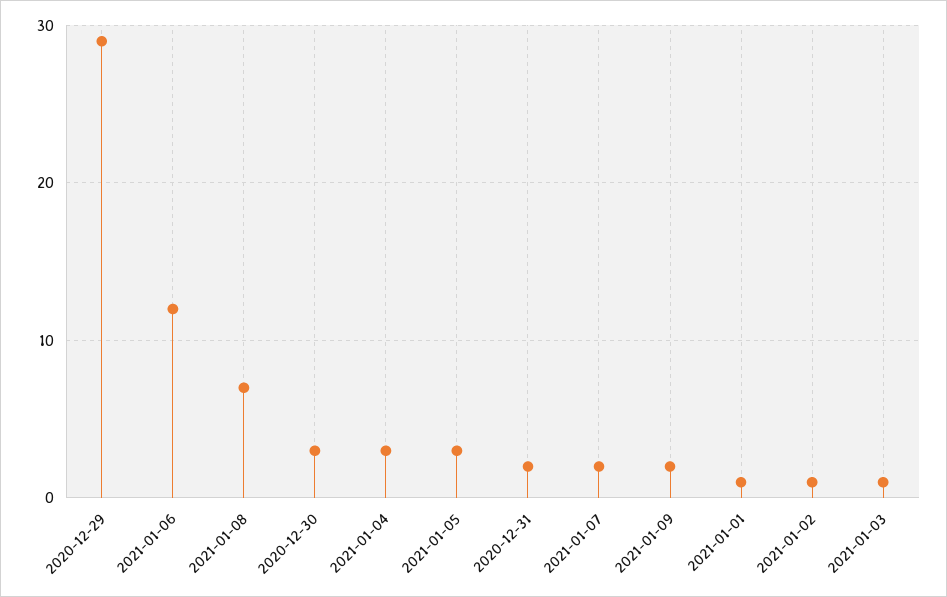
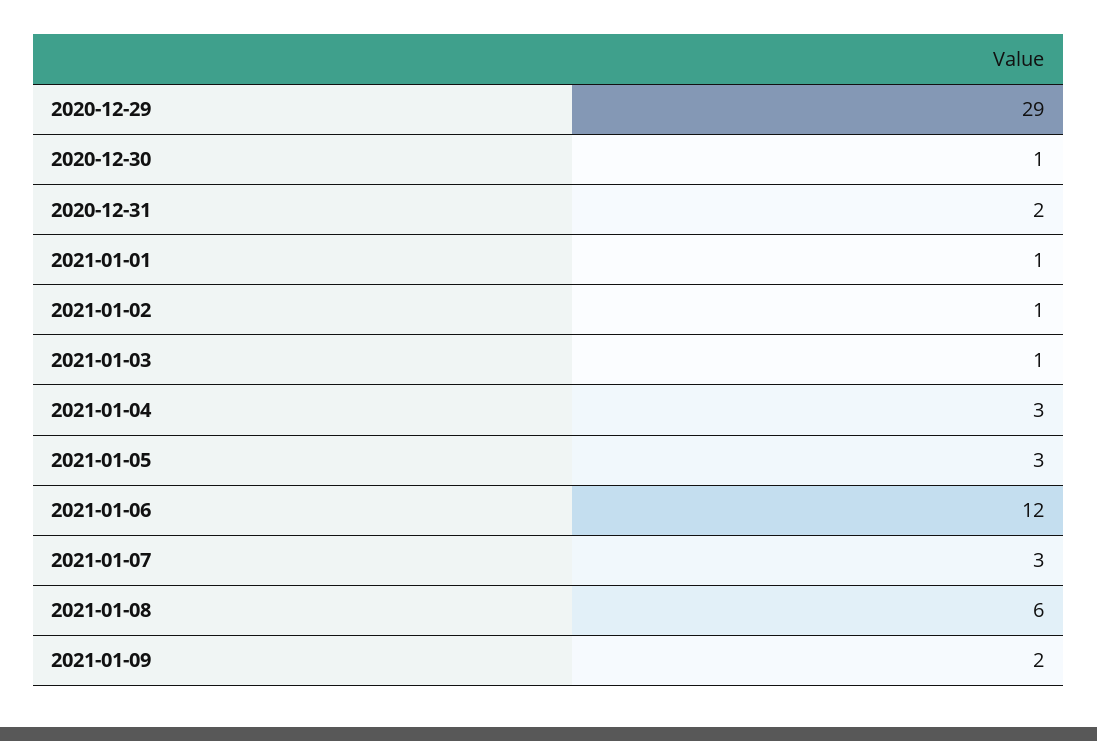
2021-01-08: 7 -> 6
2020-12-30: 3 -> 1
2021-01-07: 2 -> 3

